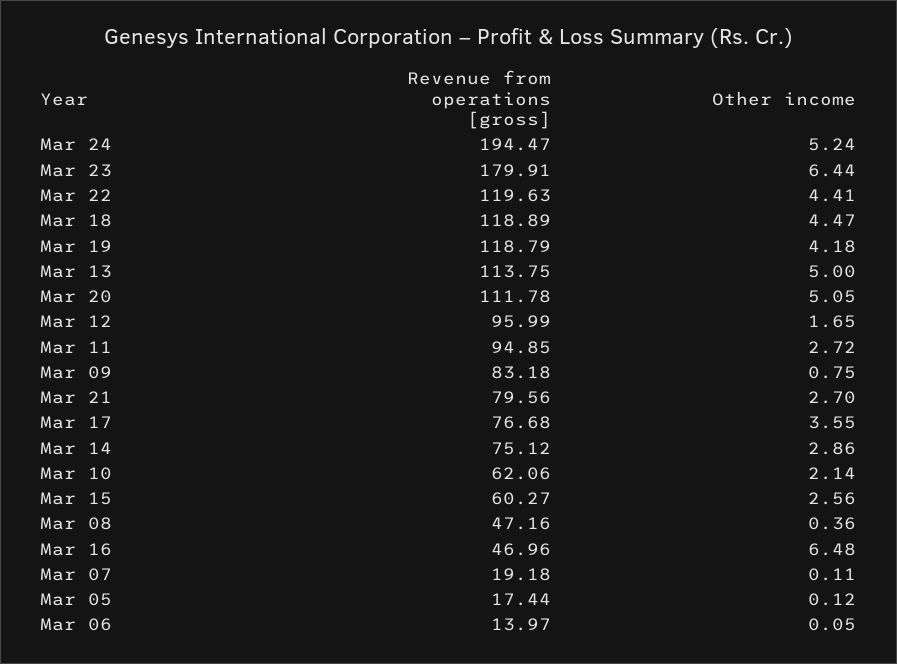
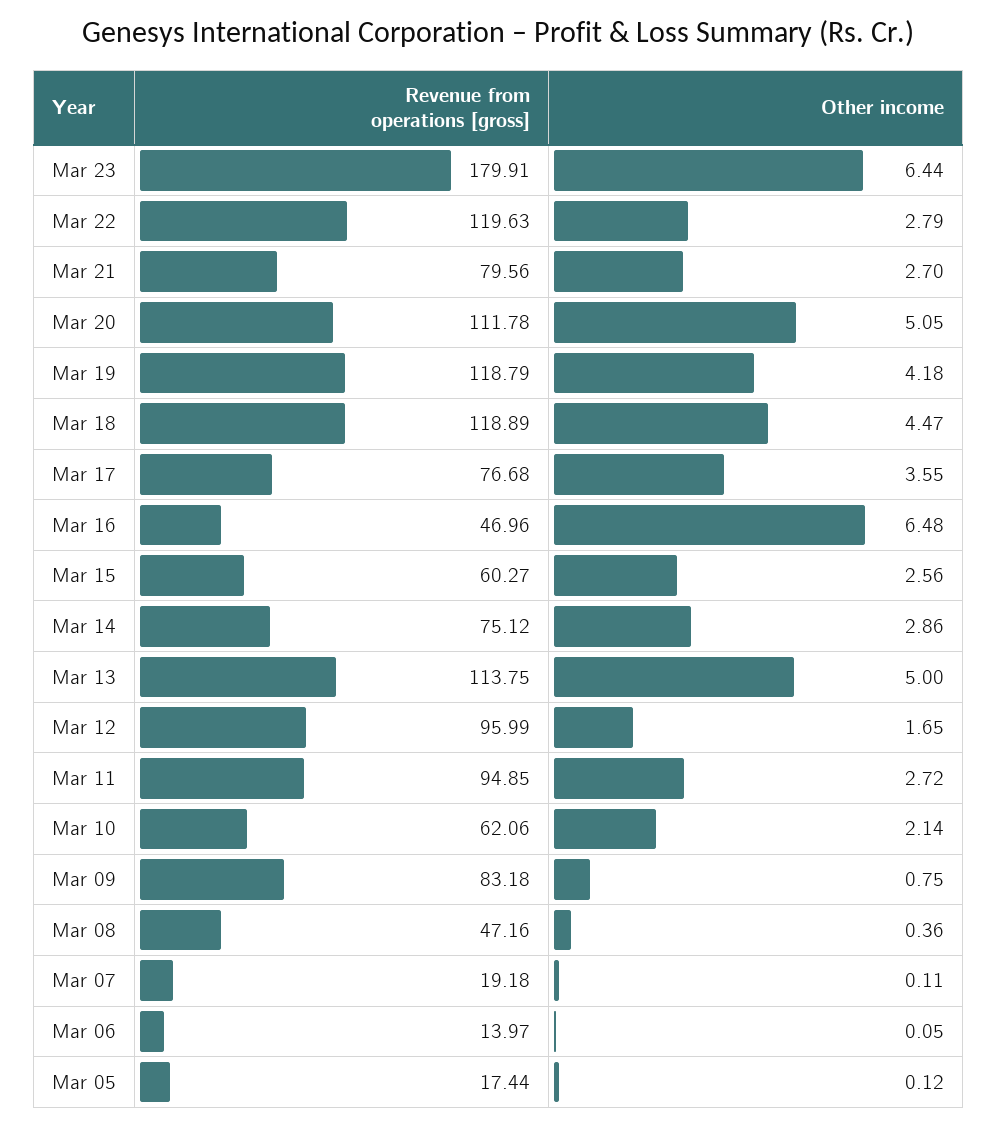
Revenue from operations [gross], Mar 24: 194.47 -> none
Other income, Mar 24: 5.24 -> none
Other income, Mar 22: 4.41 -> 2.79

